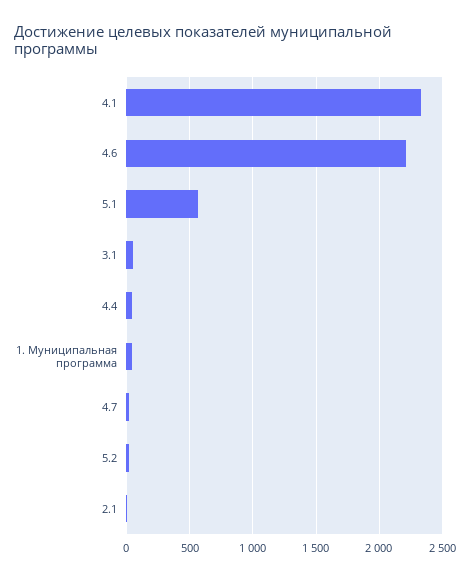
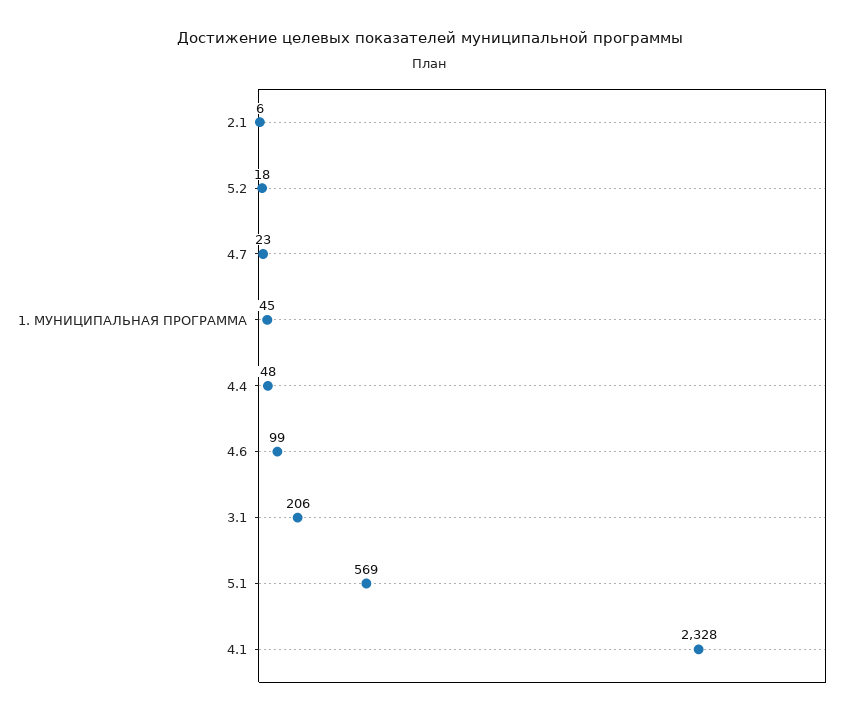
4.6: 2200 -> 99
3.1: 50 -> 206

